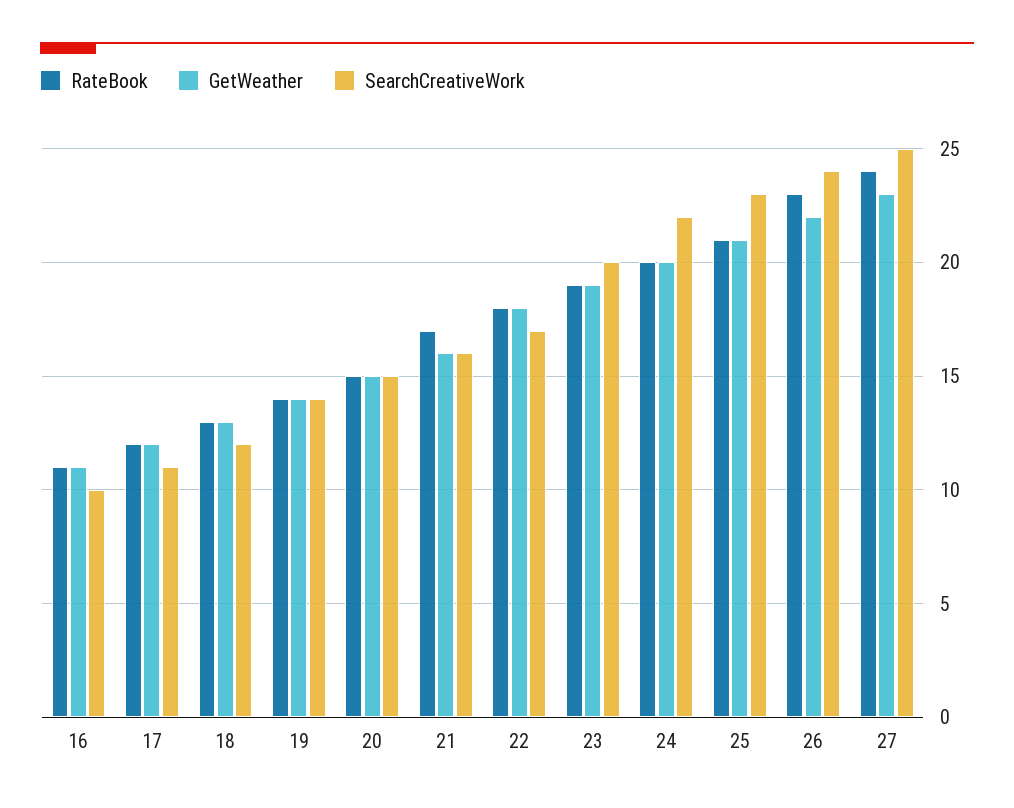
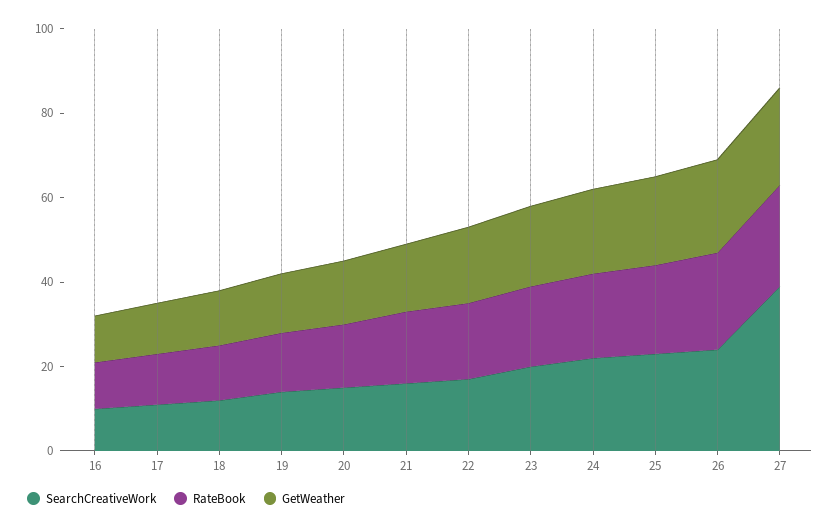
SearchCreativeWork, 27: 25 -> 40

